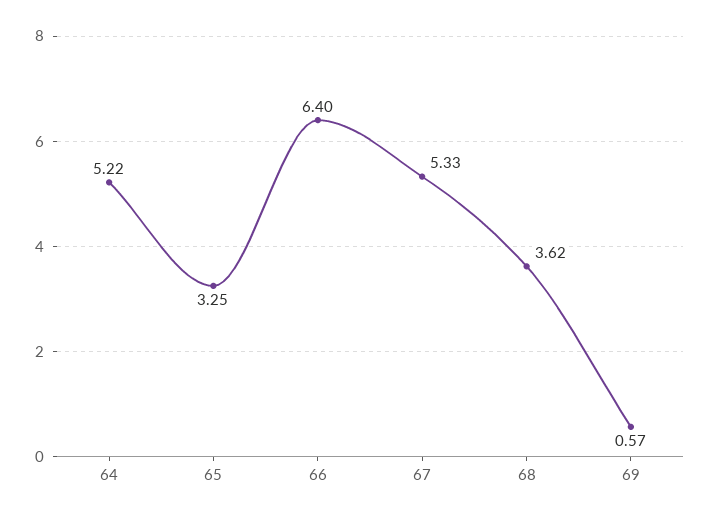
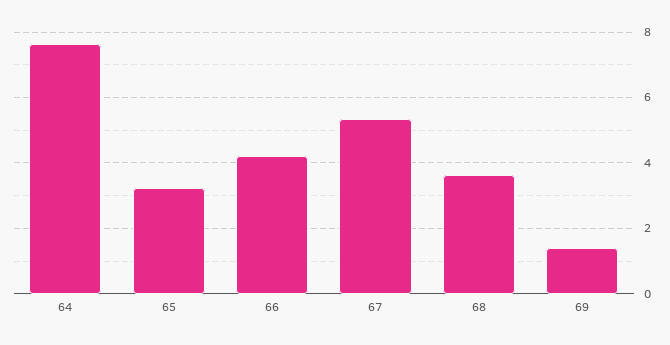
64: 5.22 -> 7.6
66: 6.4 -> 4.2
69: 0.57 -> 1.4

